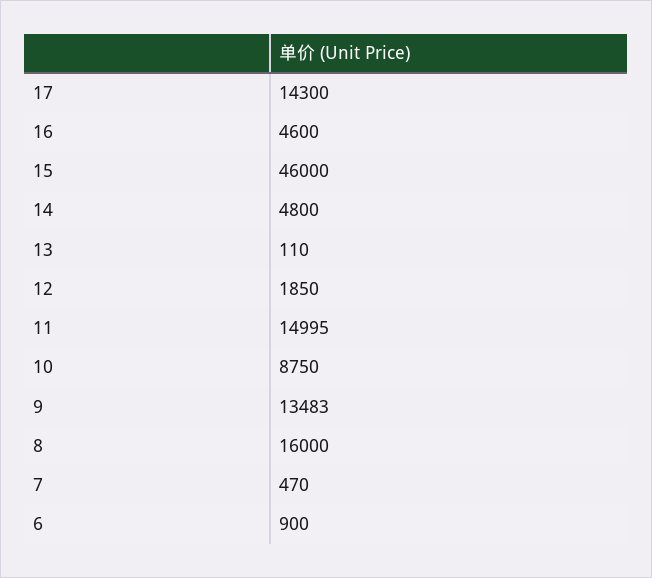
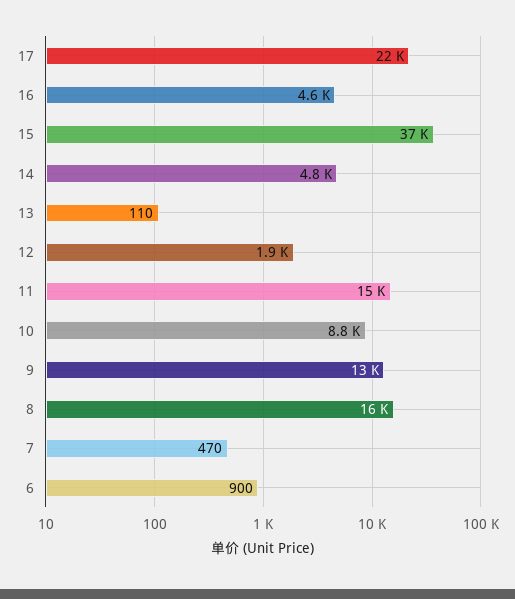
17: 14300 -> 22000
15: 46000 -> 37000

